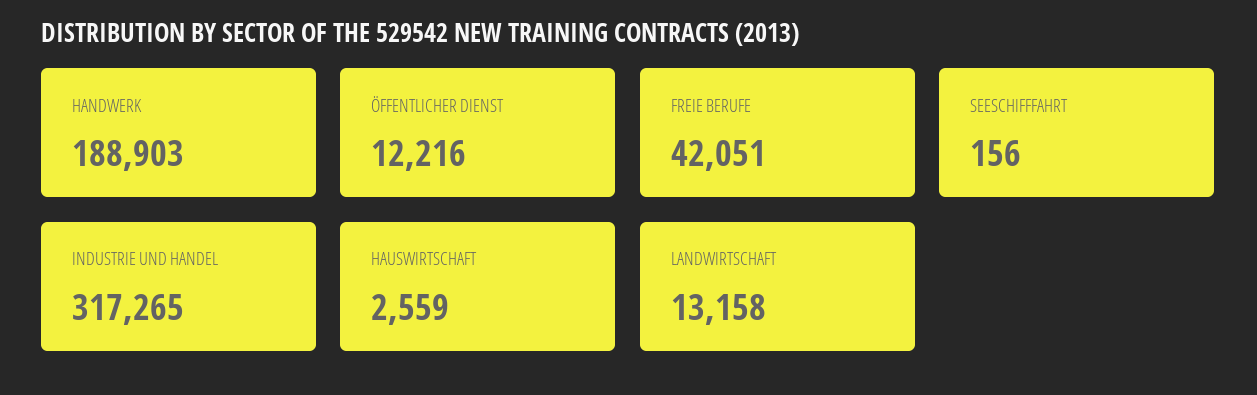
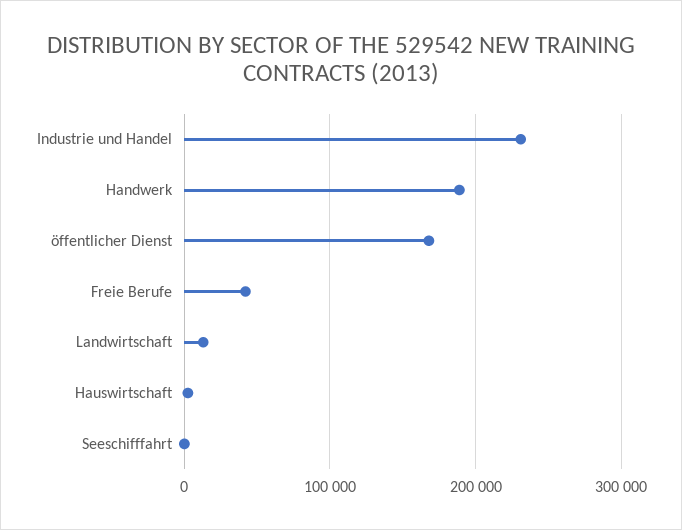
ÖFFENTLICHER DIENST: 12216 -> 170000
INDUSTRIE UND HANDEL: 317265 -> 230000

